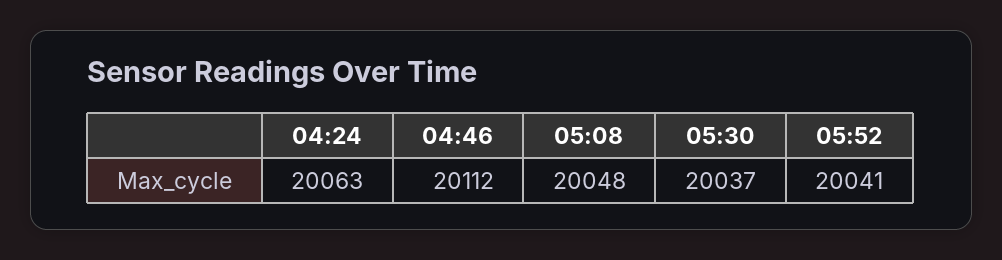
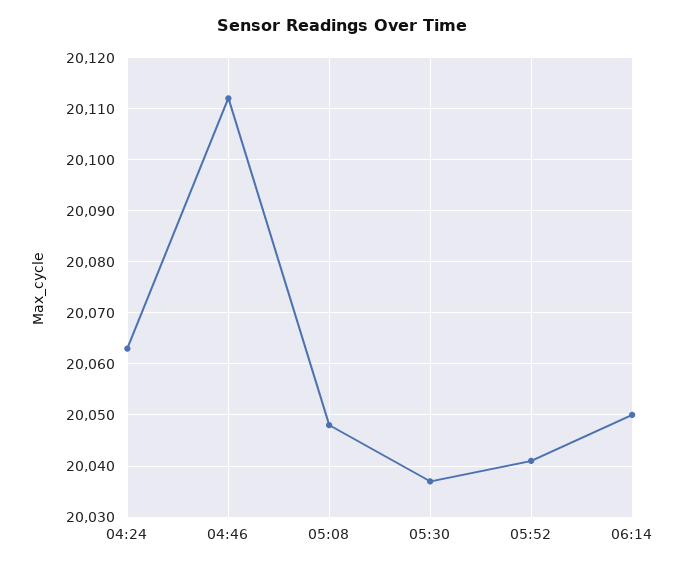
06:14: none -> 20050

